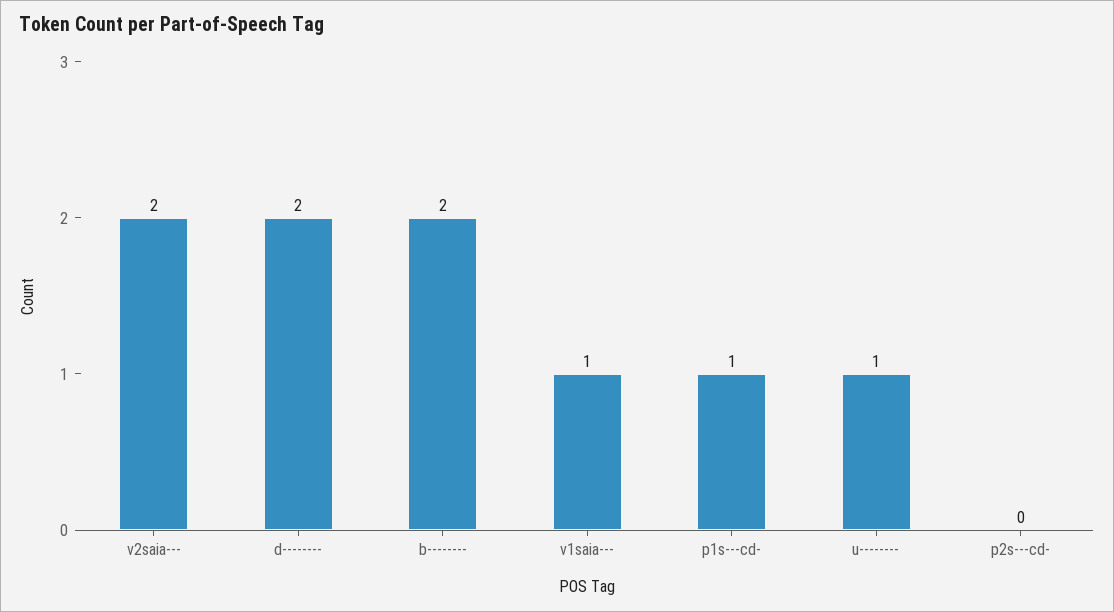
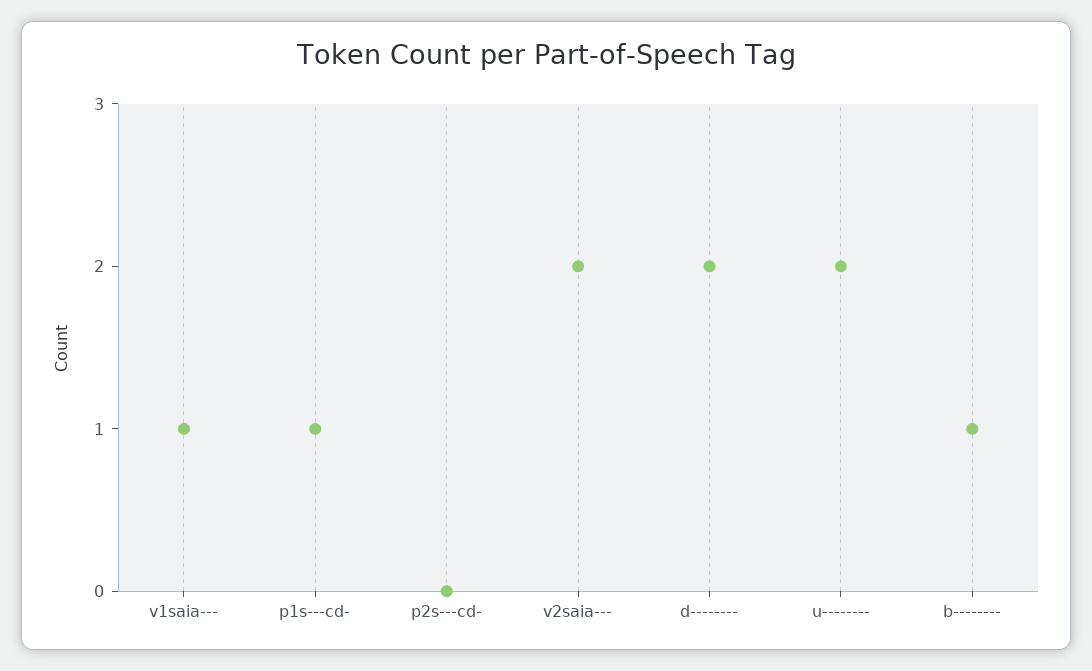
b--------: 2 -> 1
u--------: 1 -> 2

